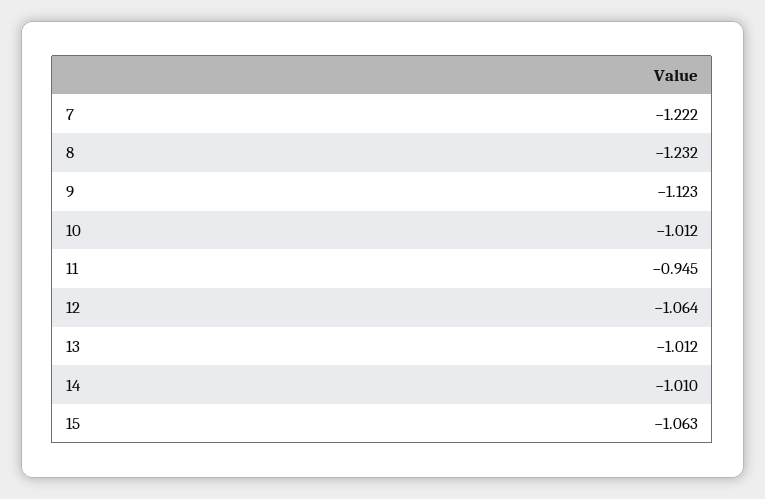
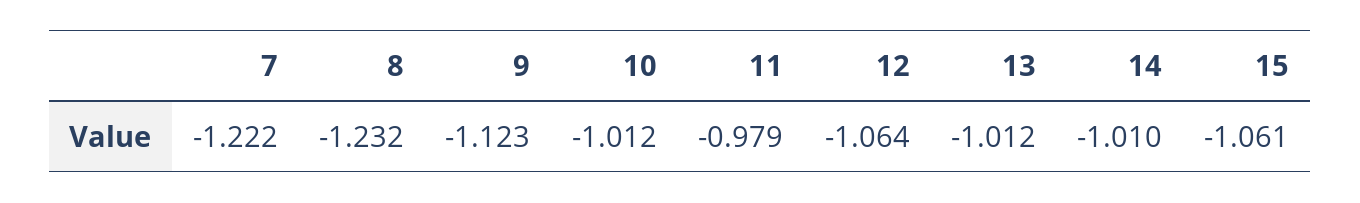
11: -0.945 -> -0.979
15: -1.063 -> -1.061

